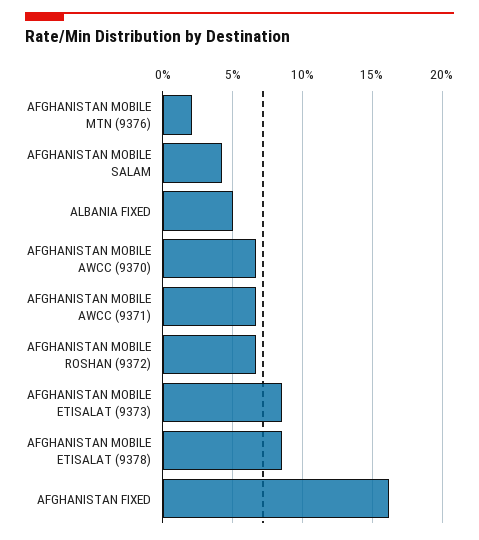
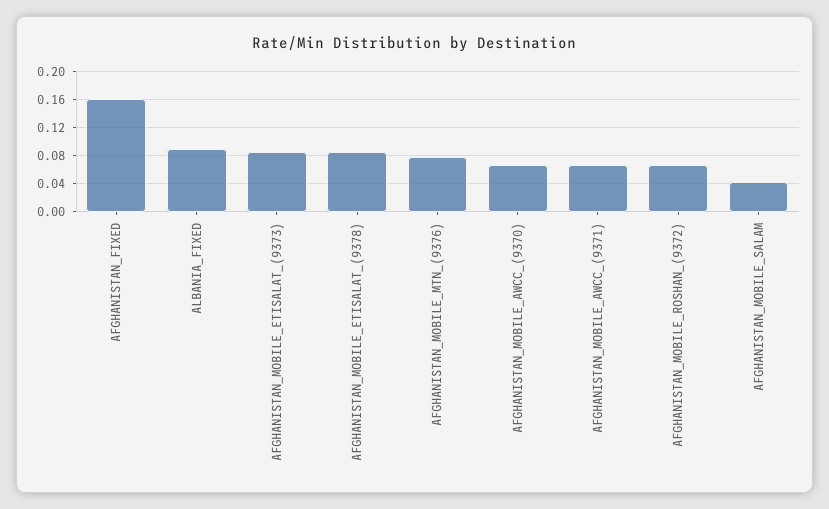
AFGHANISTAN MOBILE MTN (9376): 0.02 -> 0.08
ALBANIA FIXED: 0.05 -> 0.09

